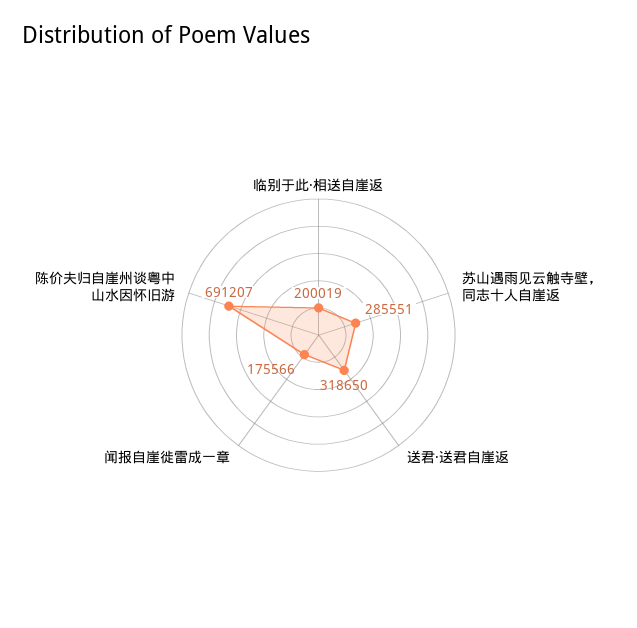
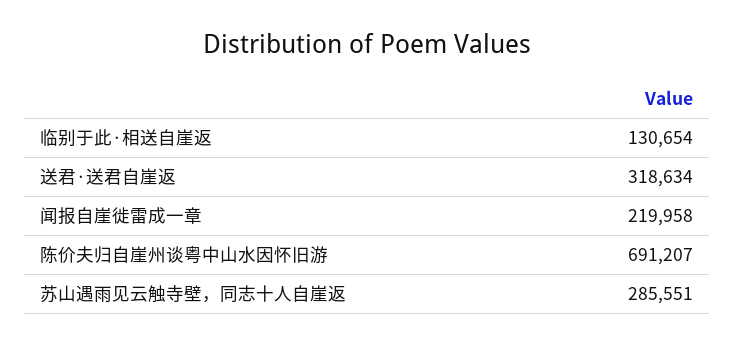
临别于此·相送自崖返: 200019 -> 130654
送君·送君自崖返: 318650 -> 318634
闻报自崖徙雷成一章: 175566 -> 219958

